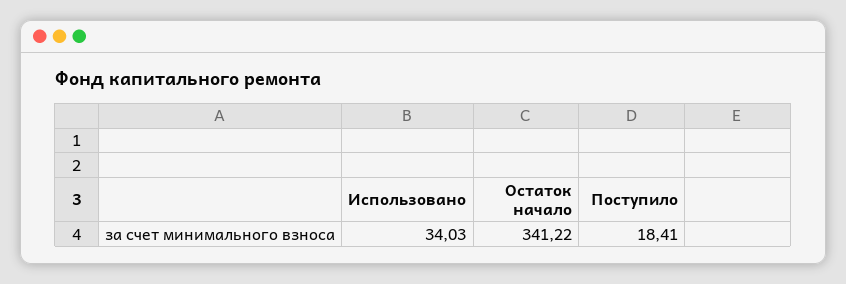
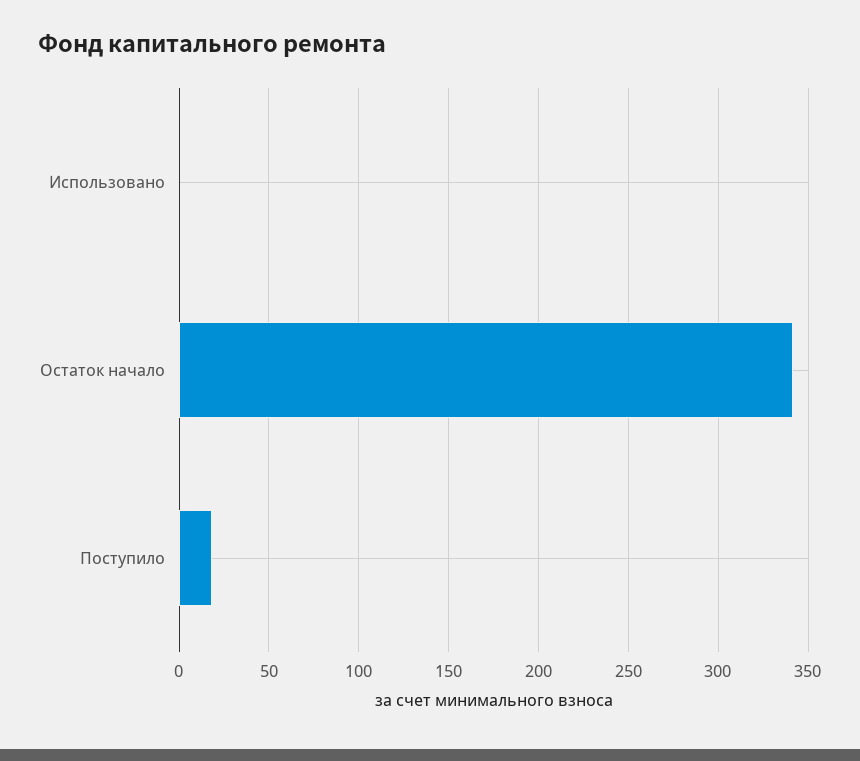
Использовано: 34.03 -> 0

